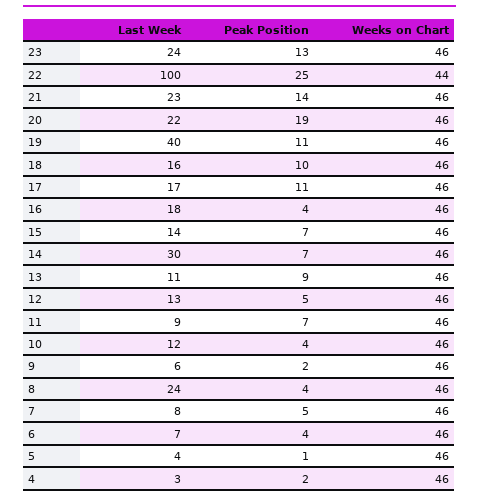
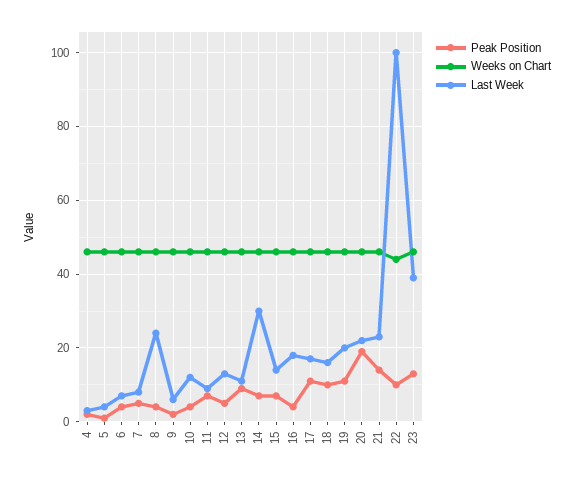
Last Week, 23: 24 -> 40
Peak Position, 22: 25 -> 10
Last Week, 19: 40 -> 20

